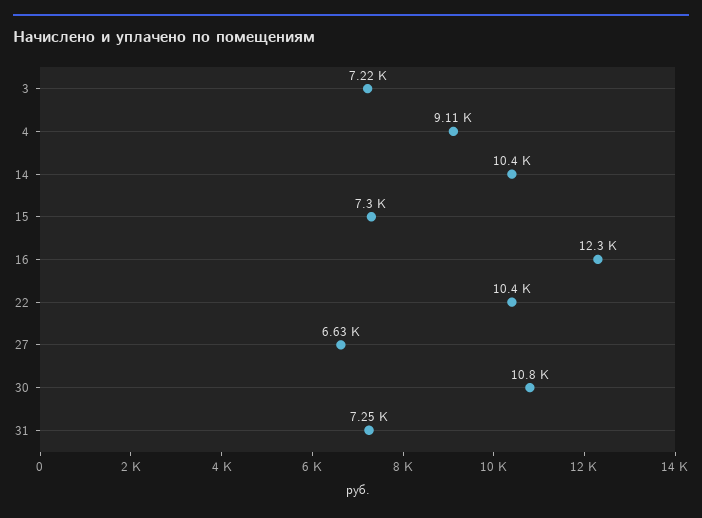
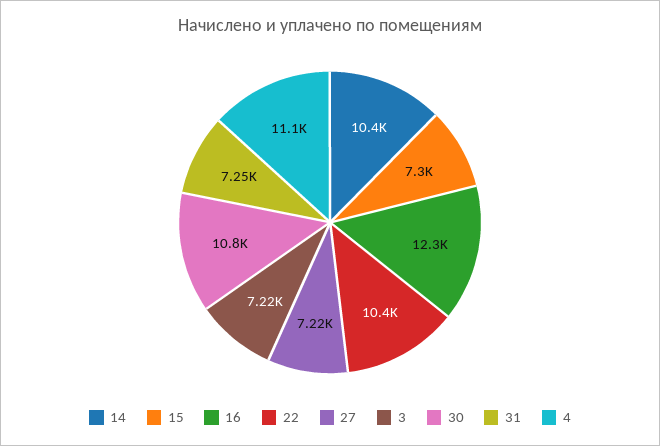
4: 9110 -> 11100
27: 6630 -> 7220

